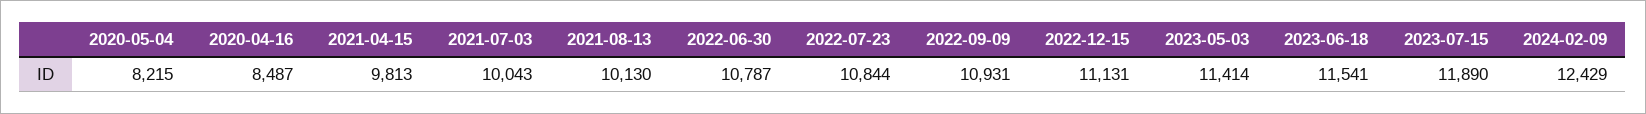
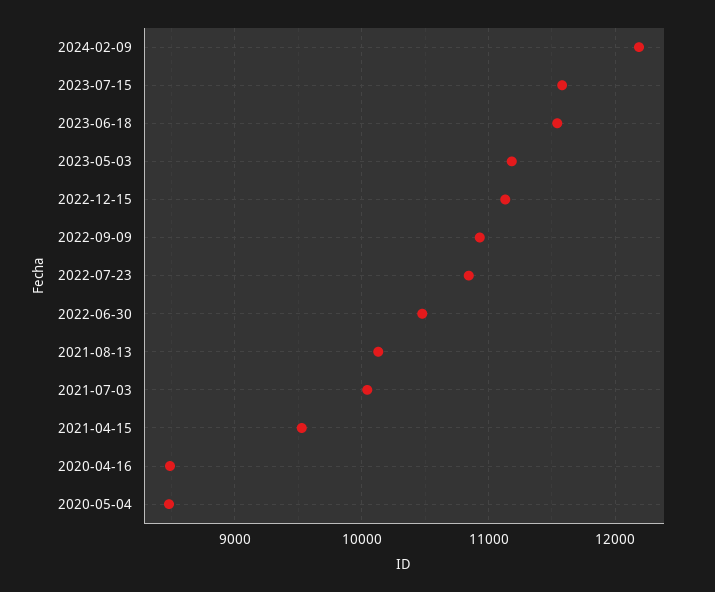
2020-05-04: 8215 -> 8500
2021-04-15: 9813 -> 9500
2022-06-30: 10787 -> 10500
2023-05-03: 11414 -> 11200
2023-07-15: 11890 -> 11600
2024-02-09: 12429 -> 12200

